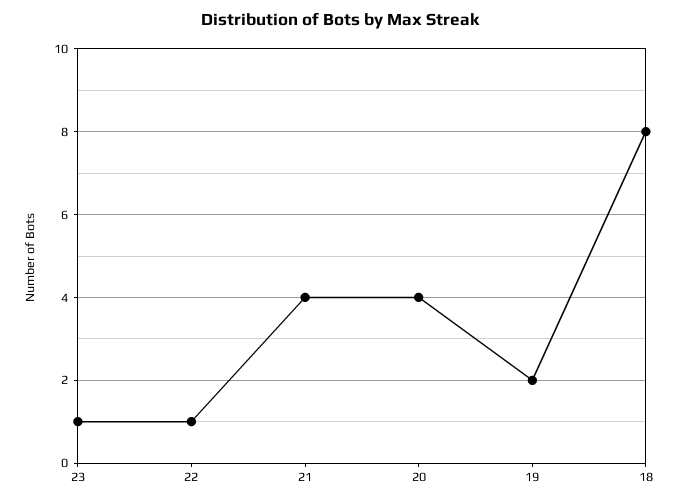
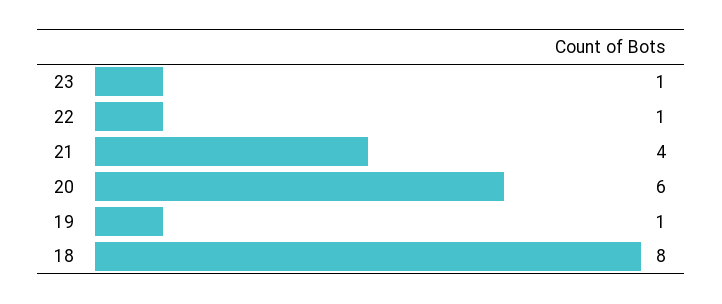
20: 4 -> 6
19: 2 -> 1

